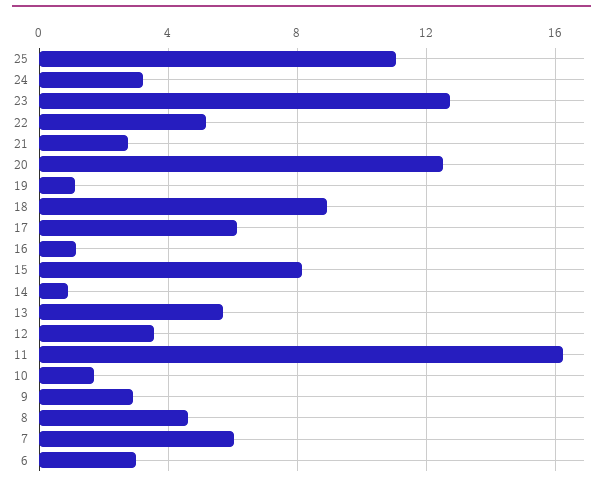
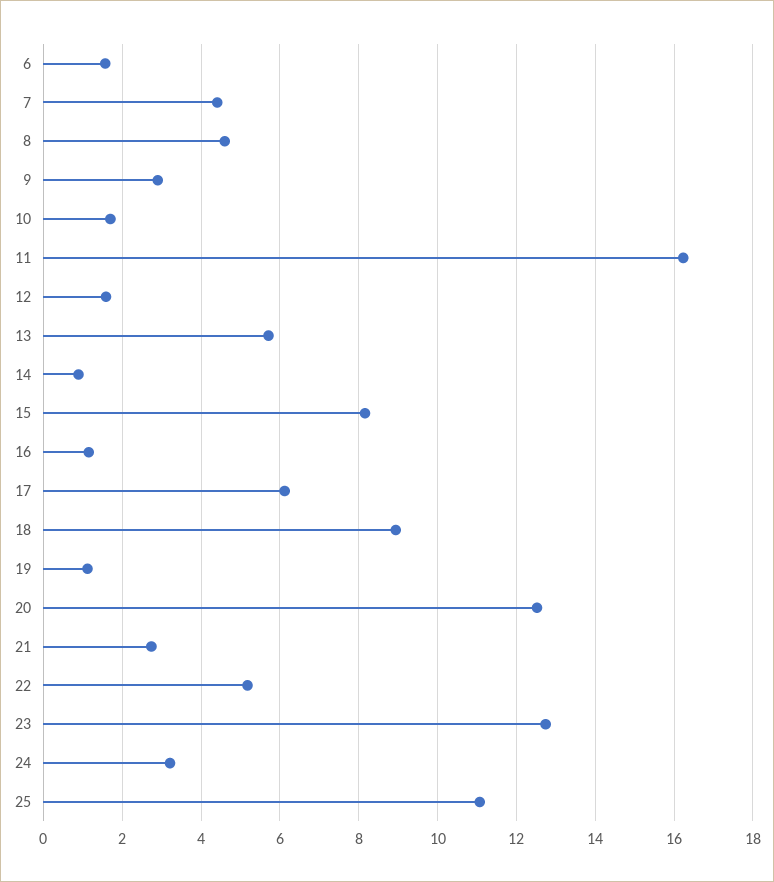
12: 3.5 -> 1.6
7: 6 -> 4.4
6: 3 -> 1.6

